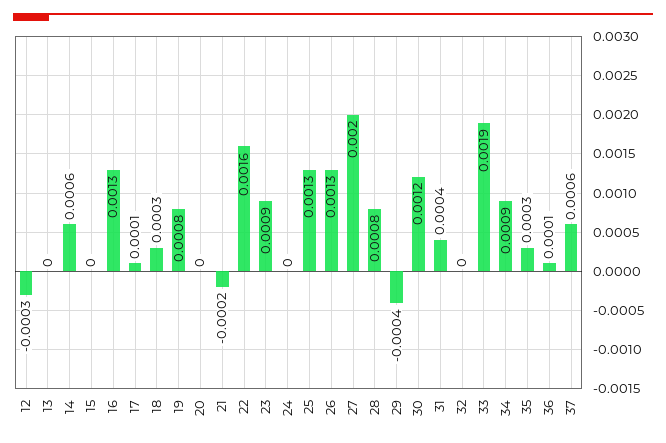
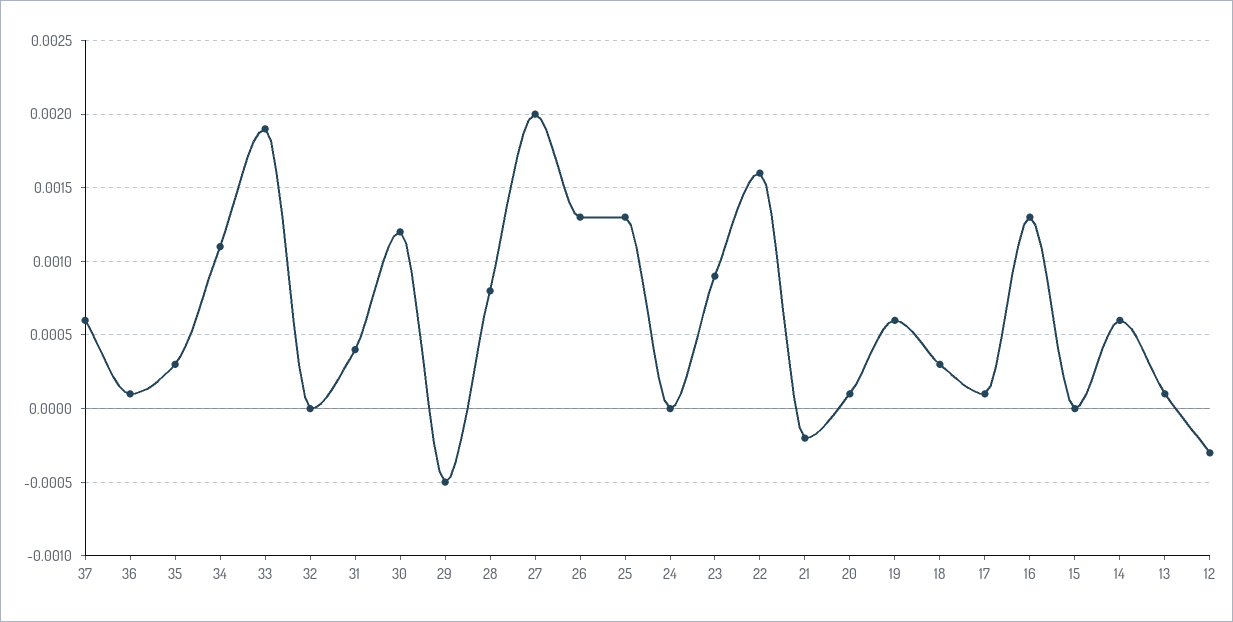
13: 0 -> 0.0001
19: 0.0008 -> 0.0006
20: 0 -> 0.0001
29: -0.0004 -> -0.0005
34: 0.0009 -> 0.0011

